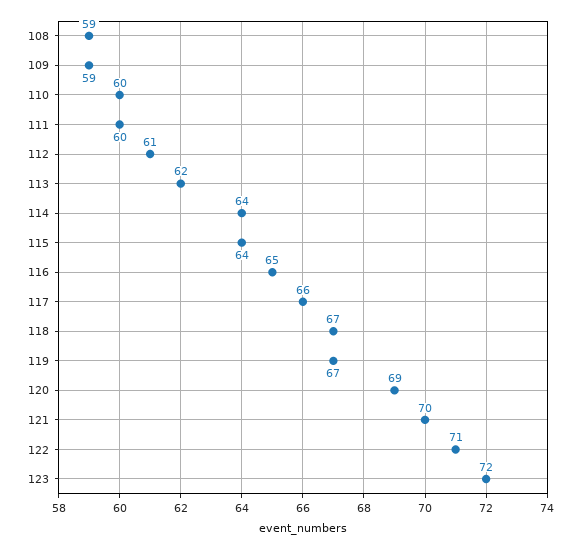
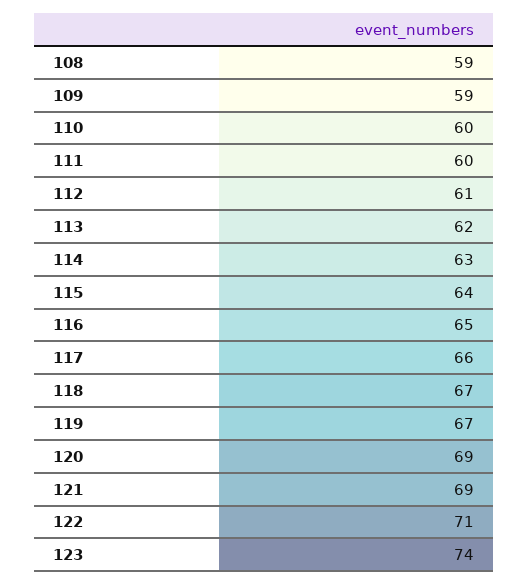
114: 64 -> 63
121: 70 -> 69
123: 72 -> 74

